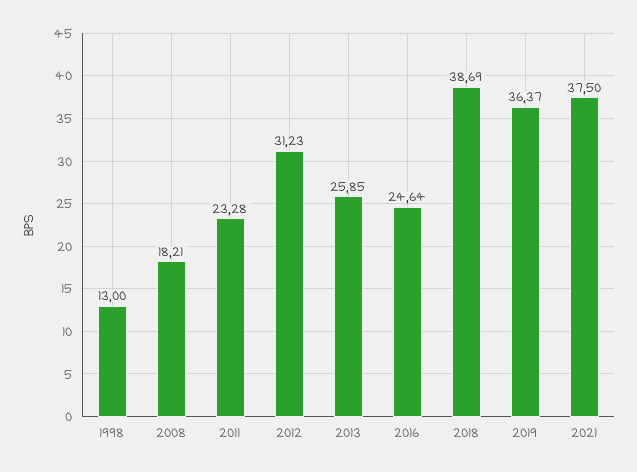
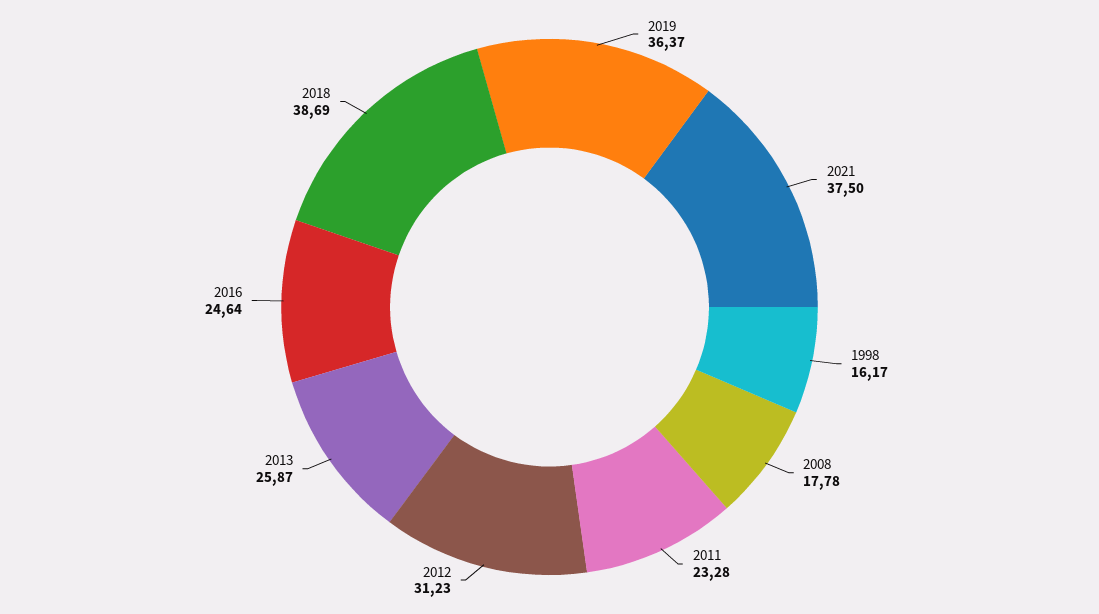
1998: 13 -> 16.17
2008: 18.21 -> 17.78
2013: 25.85 -> 25.87

